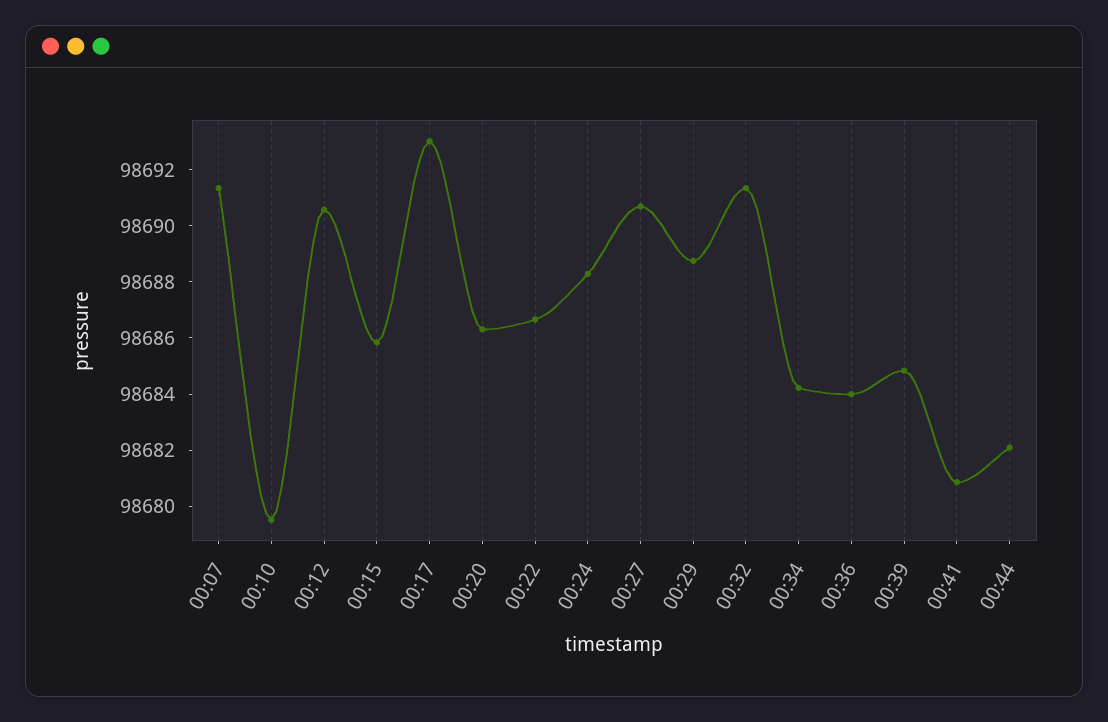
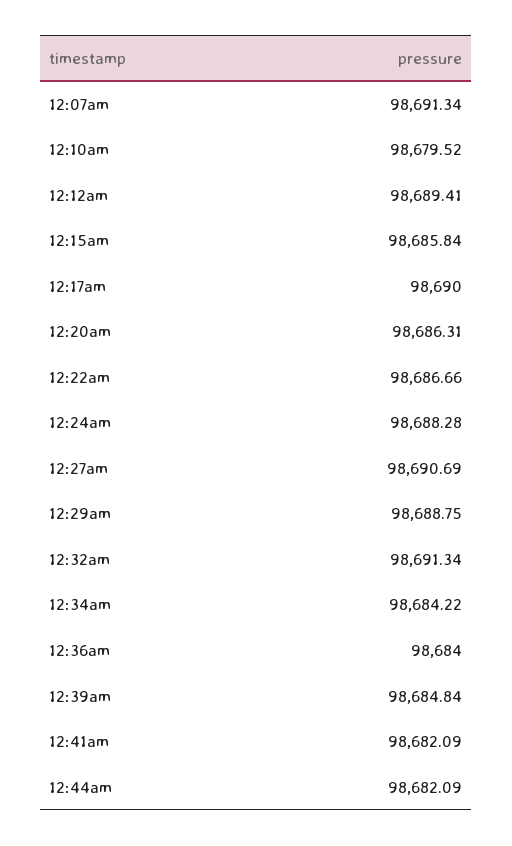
00:12: 98690.5 -> 98689.41
00:17: 98693 -> 98690
00:41: 98681 -> 98682.09

